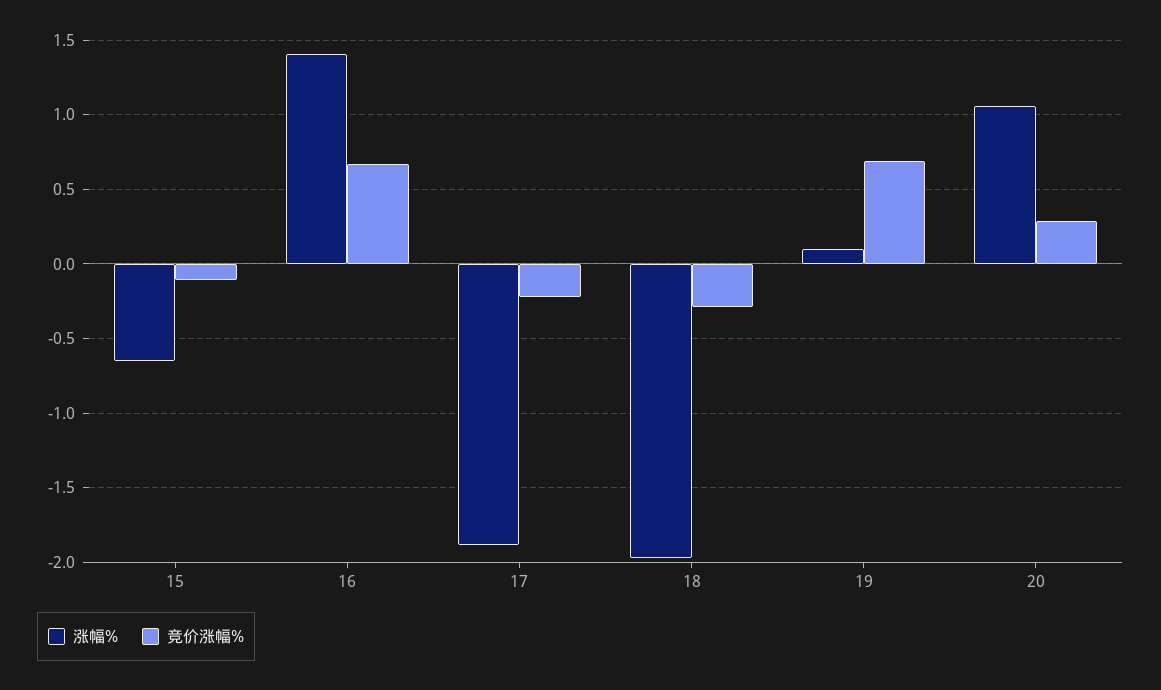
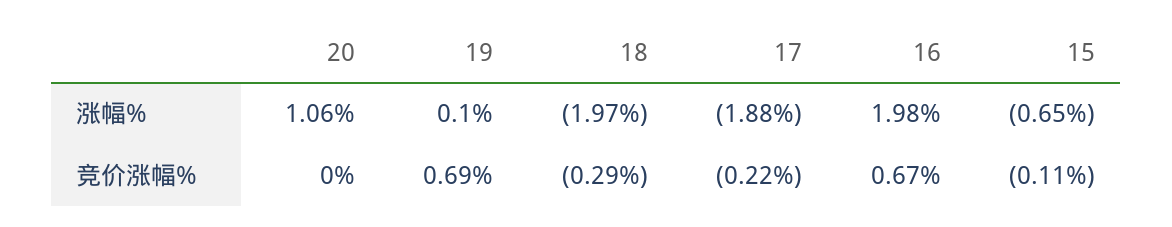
涨幅%, 16: 1.4 -> 1.98
竞价涨幅%, 20: 0.3 -> 0

